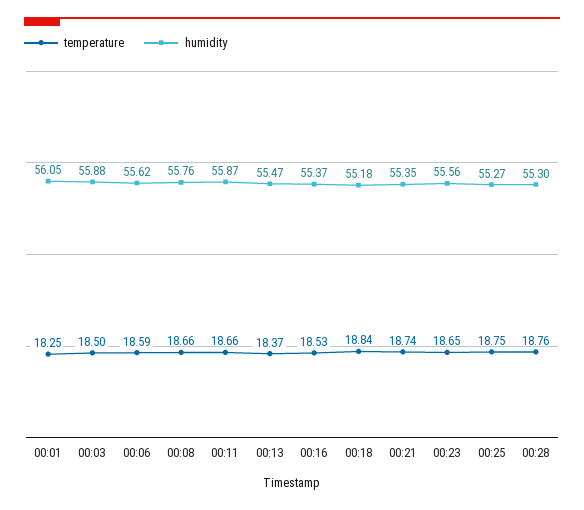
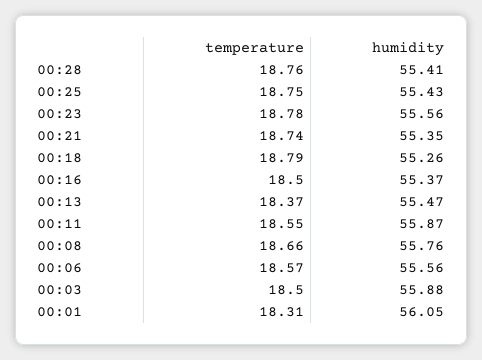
temperature, 00:01: 18.25 -> 18.31
temperature, 00:06: 18.59 -> 18.57
humidity, 00:06: 55.62 -> 55.56
temperature, 00:11: 18.66 -> 18.55
temperature, 00:16: 18.53 -> 18.5
temperature, 00:18: 18.84 -> 18.79
humidity, 00:18: 55.18 -> 55.26
temperature, 00:23: 18.65 -> 18.78
humidity, 00:25: 55.27 -> 55.43
humidity, 00:28: 55.3 -> 55.41

